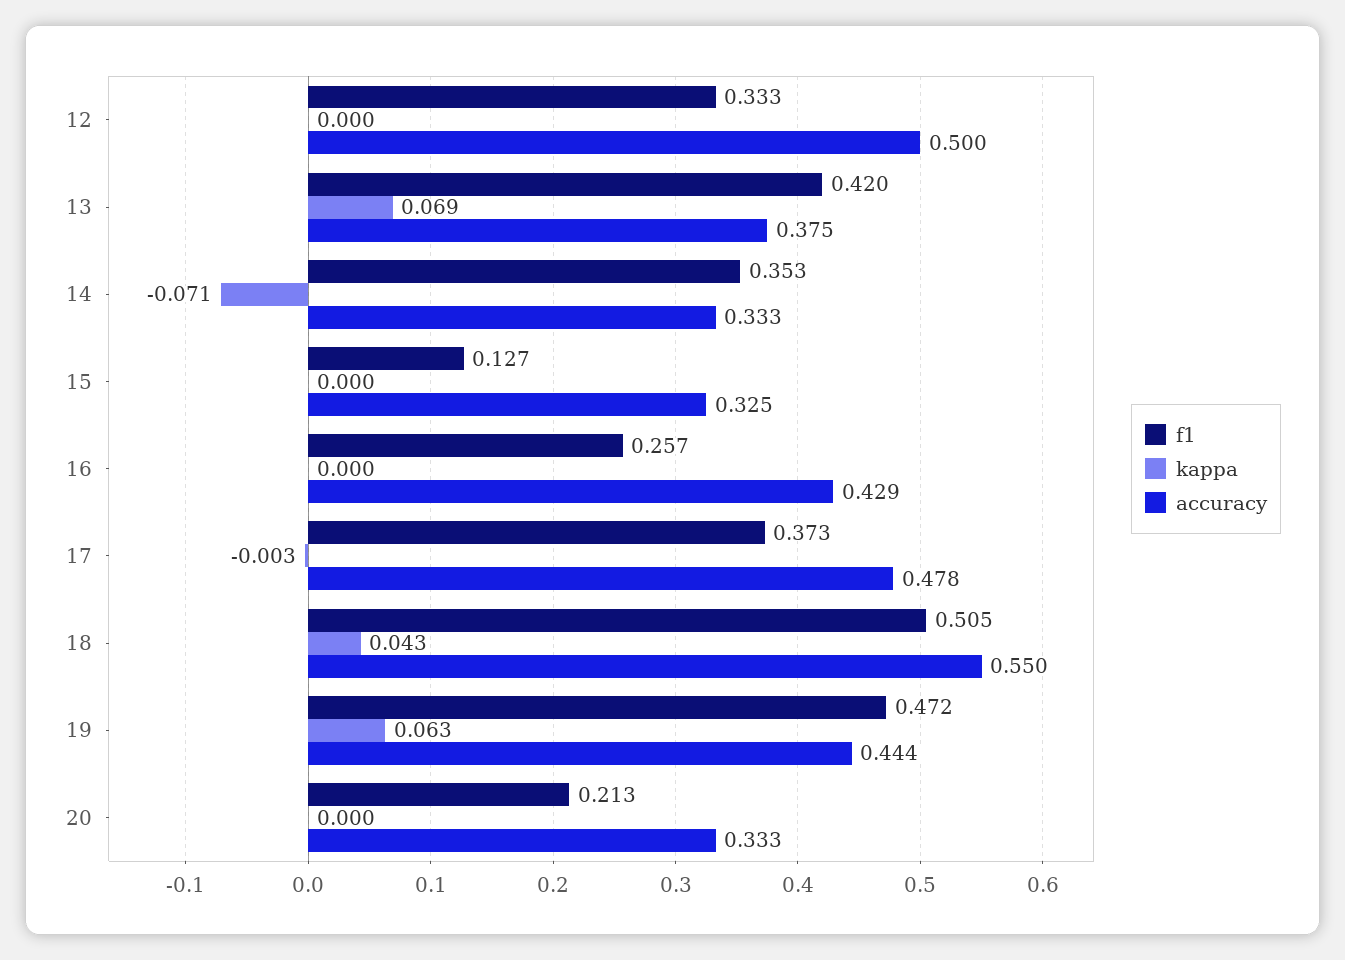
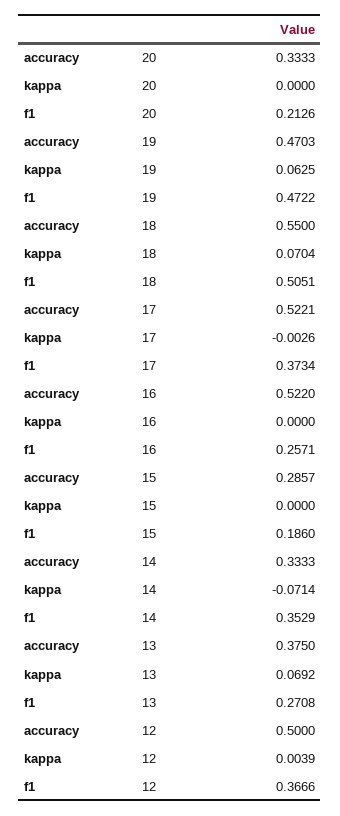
f1, 12: 0.333 -> 0.3666
kappa, 12: 0 -> 0.0039
f1, 13: 0.42 -> 0.2708
f1, 15: 0.127 -> 0.186
accuracy, 15: 0.325 -> 0.2857
accuracy, 16: 0.429 -> 0.522
accuracy, 17: 0.478 -> 0.5221
kappa, 18: 0.043 -> 0.0704
accuracy, 19: 0.444 -> 0.4703

